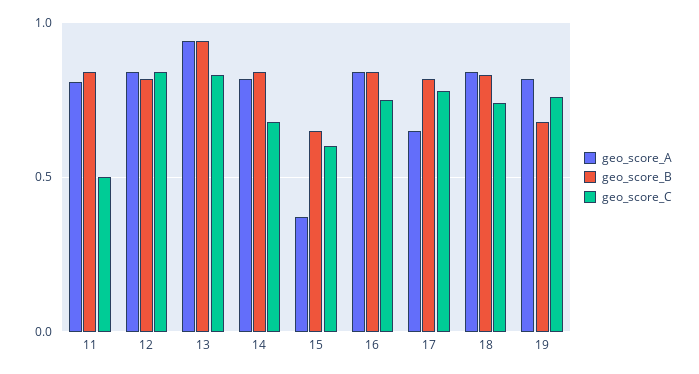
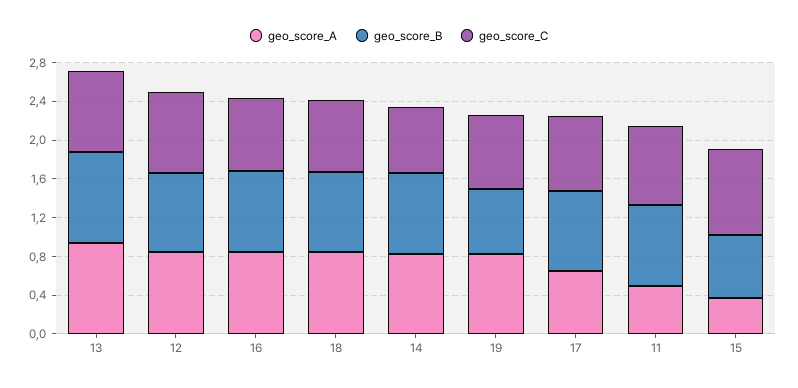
geo_score_A, 11: 0.8 -> 0.5
geo_score_C, 11: 0.5 -> 0.8
geo_score_C, 15: 0.6 -> 0.9

